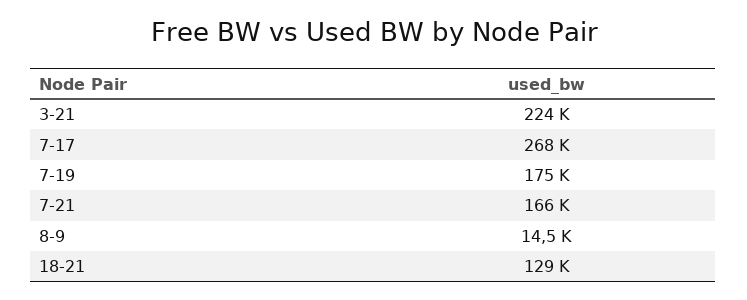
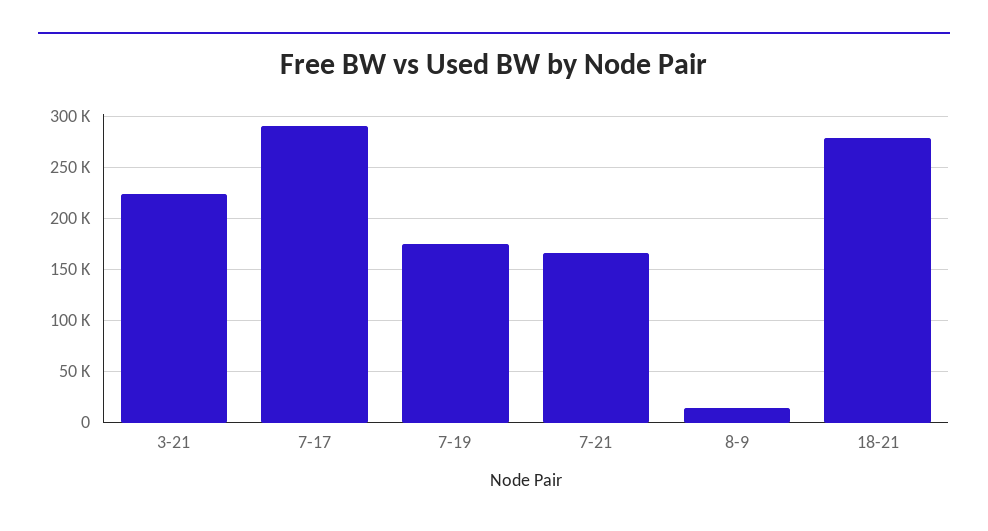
7-17: 268000 -> 290000
18-21: 129000 -> 280000

